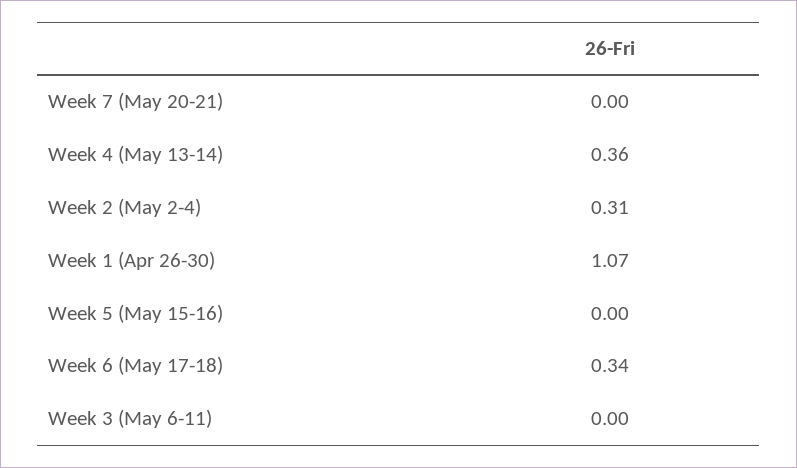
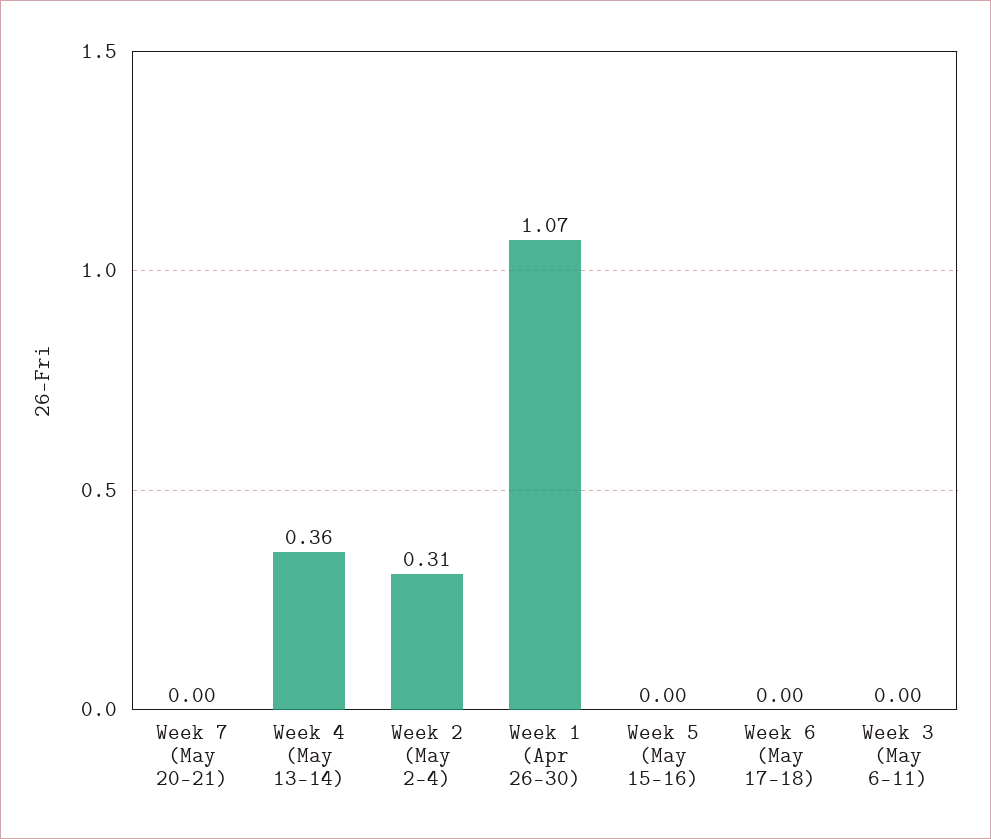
Week 6 (May 17-18): 0.34 -> 0

